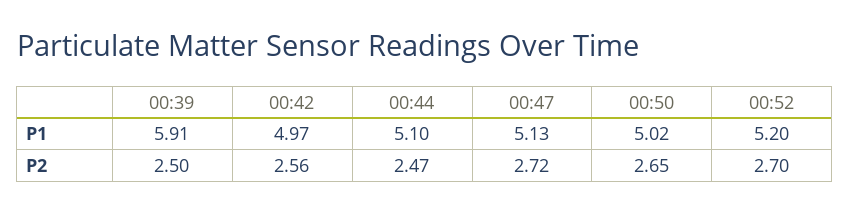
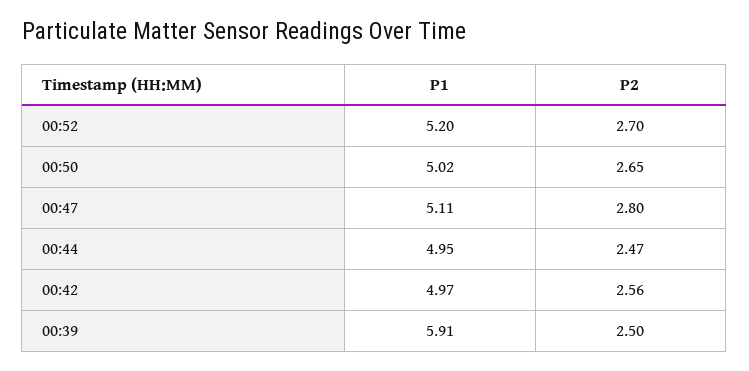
00:44, P1: 5.1 -> 4.95
00:47, P1: 5.13 -> 5.11
00:47, P2: 2.72 -> 2.8

